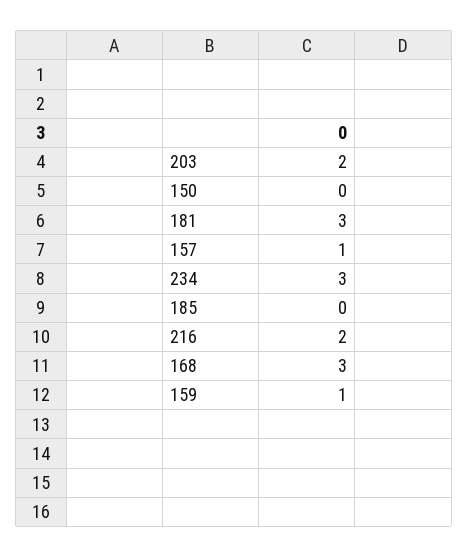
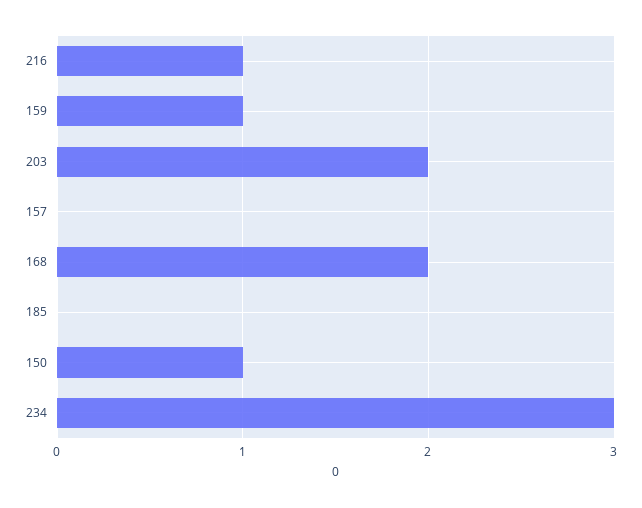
150: 0 -> 1
181: 3 -> none
157: 1 -> 0
216: 2 -> 1
168: 3 -> 2

